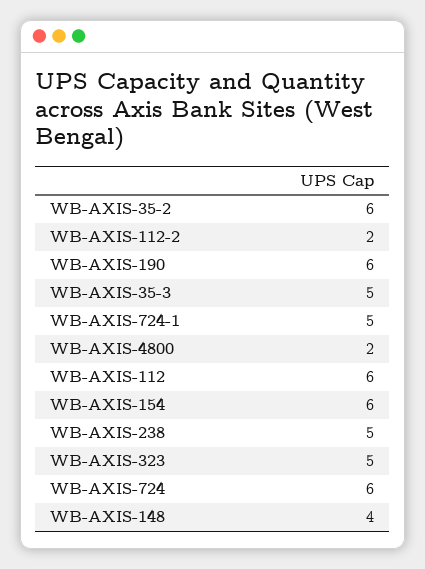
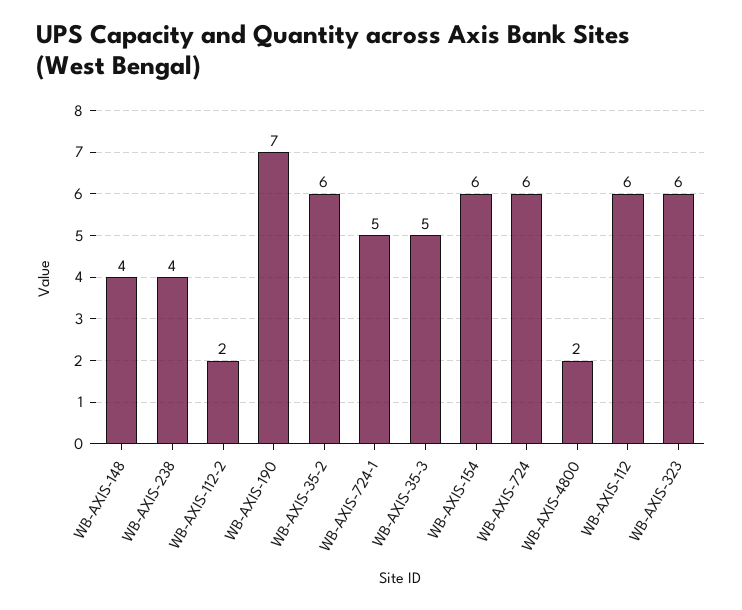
WB-AXIS-190: 6 -> 7
WB-AXIS-238: 5 -> 4
WB-AXIS-323: 5 -> 6

